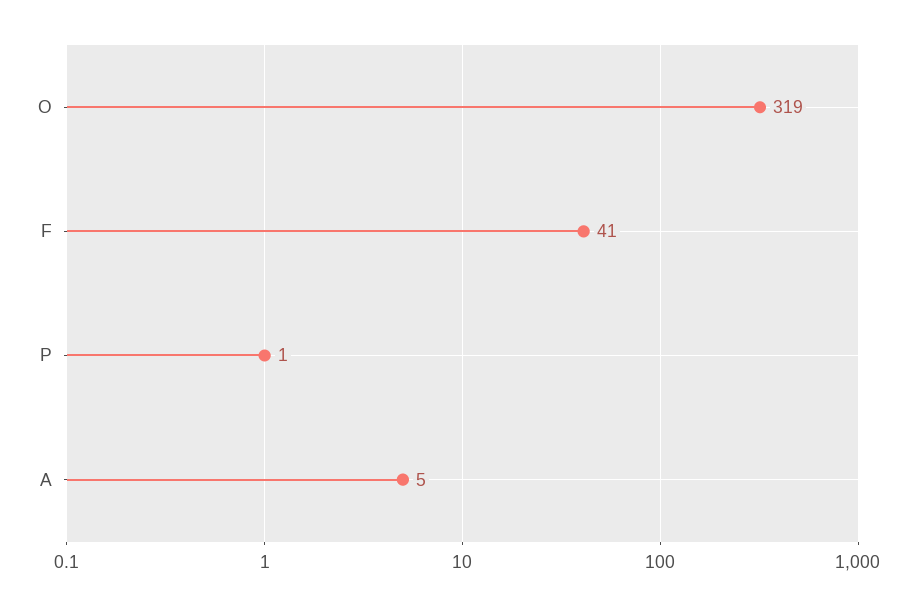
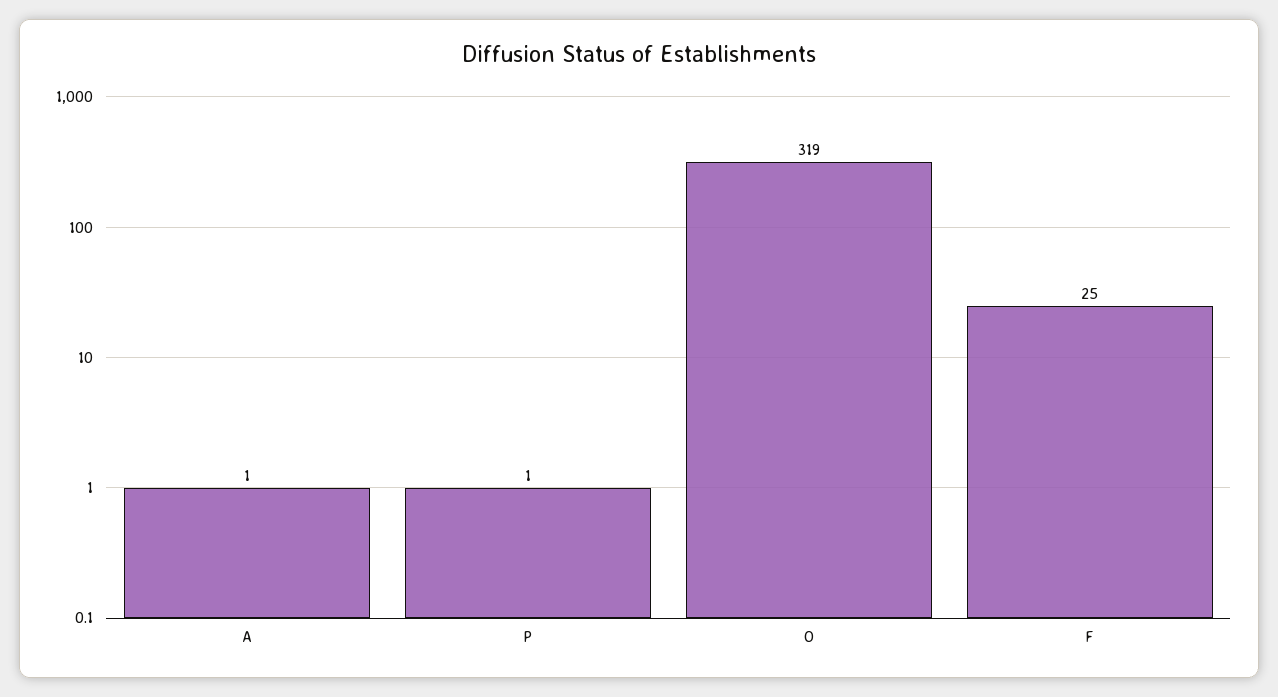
F: 41 -> 25
A: 5 -> 1

